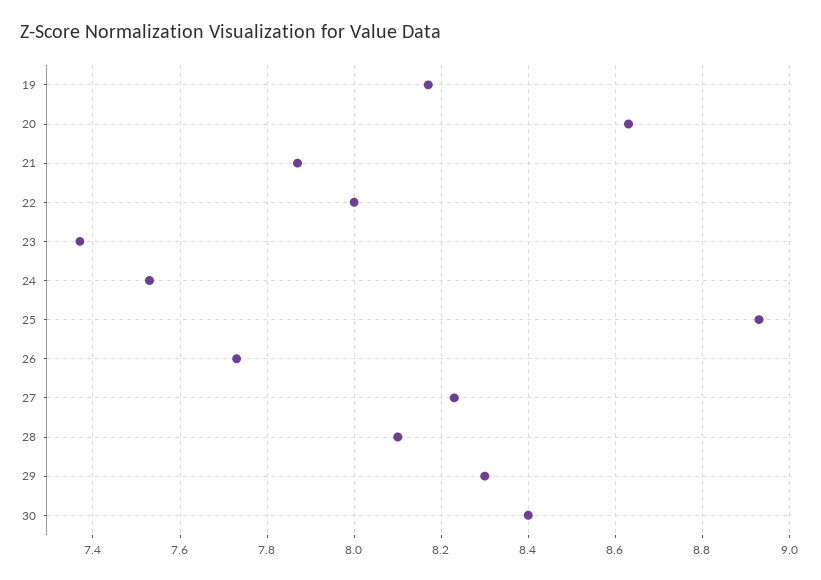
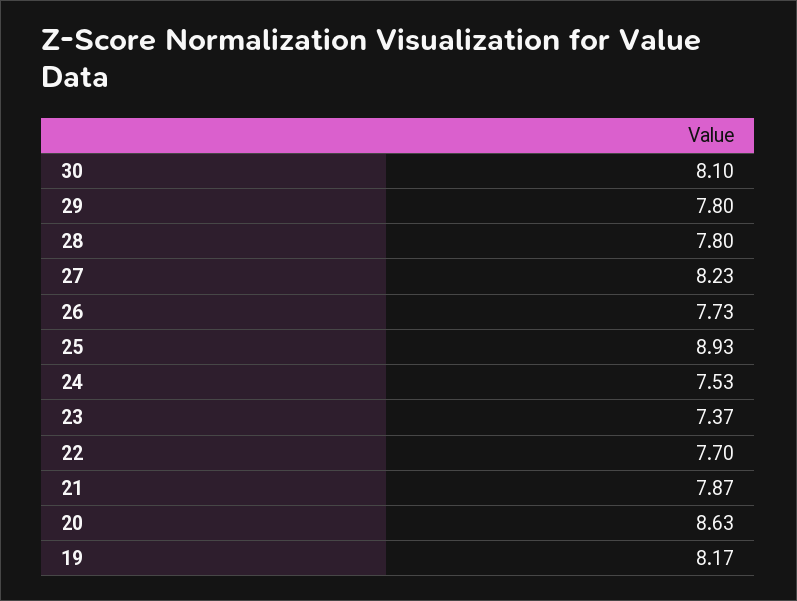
22: 8 -> 7.7
28: 8.1 -> 7.8
29: 8.3 -> 7.8
30: 8.4 -> 8.1

